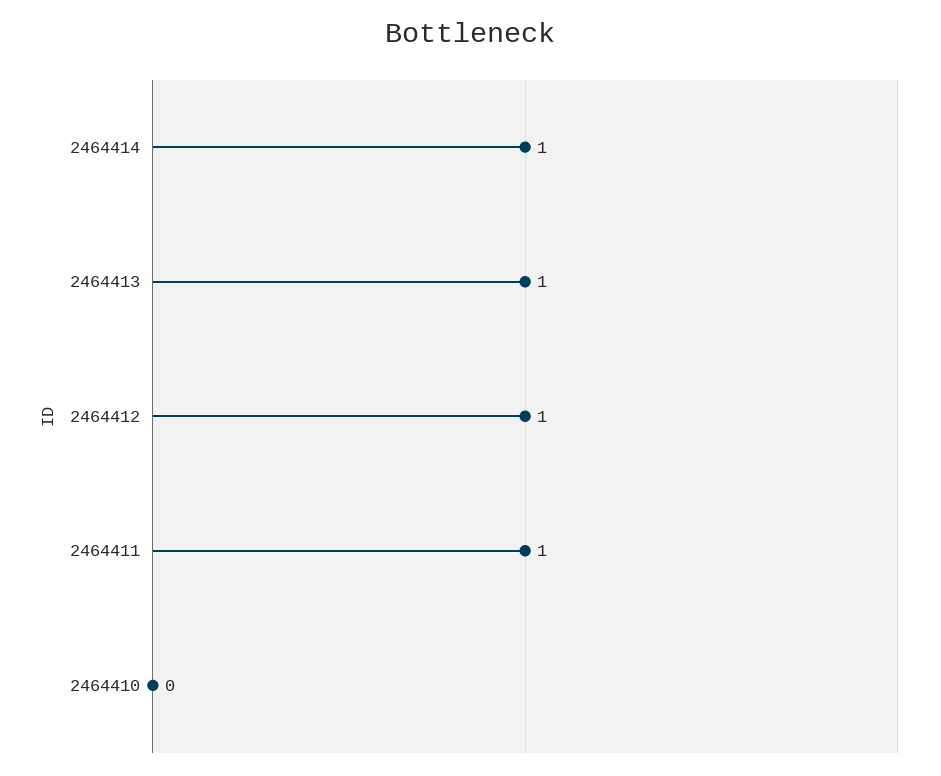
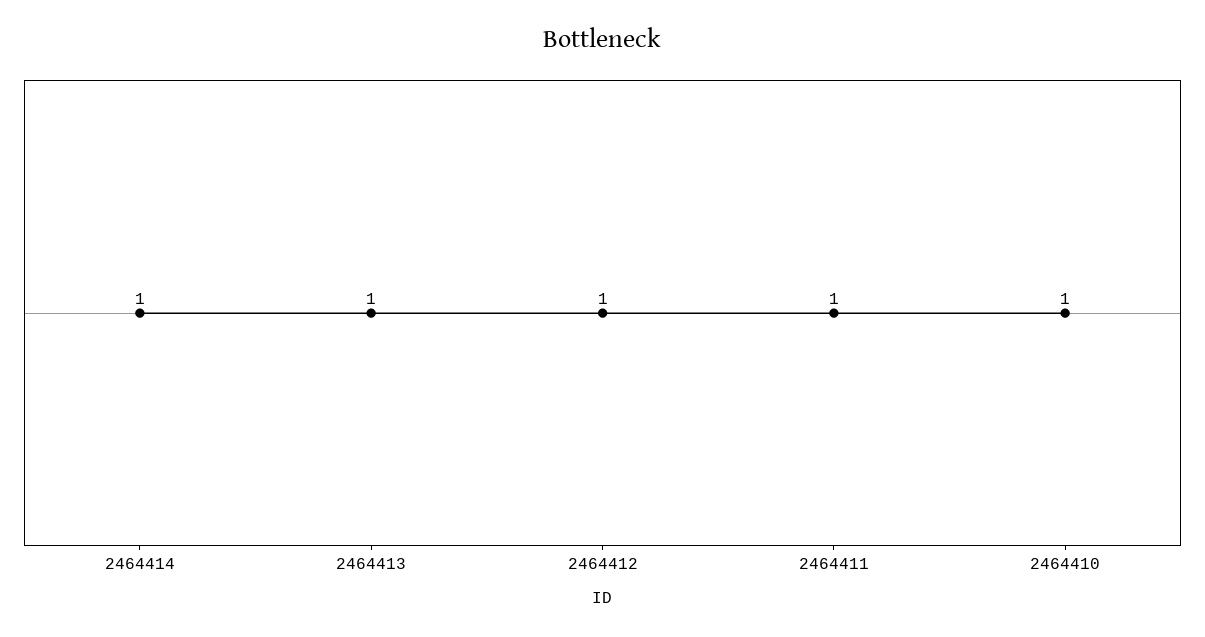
2464410: 0 -> 1

